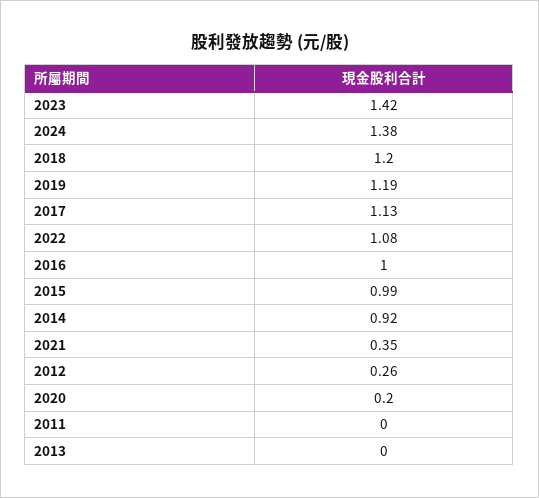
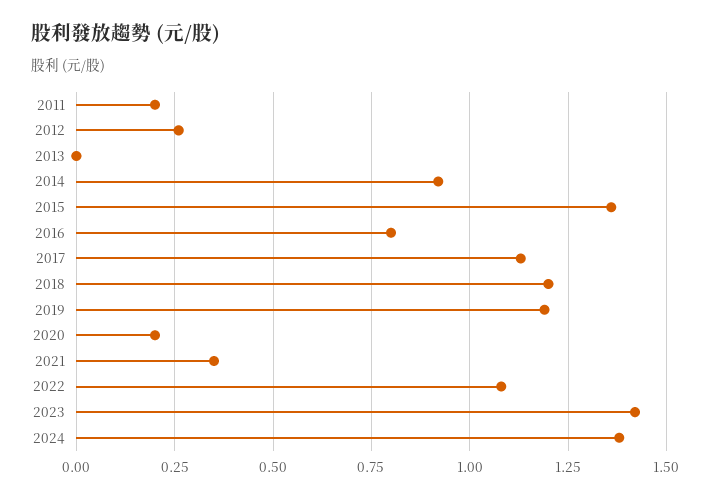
2016: 1 -> 0.8
2015: 0.99 -> 1.35
2011: 0 -> 0.2

